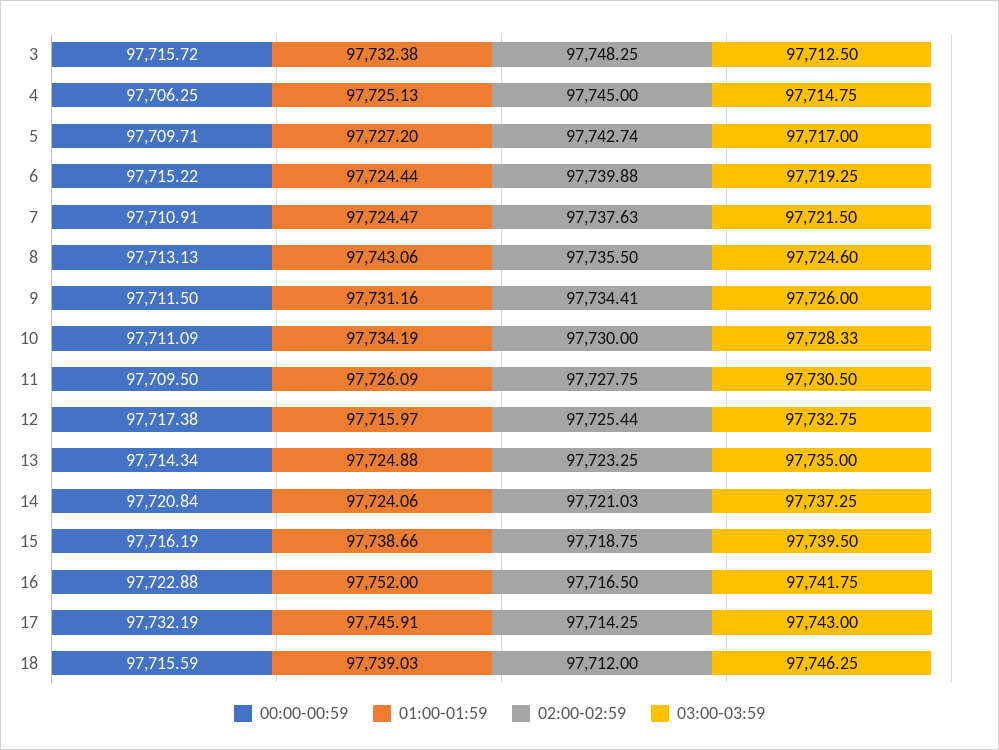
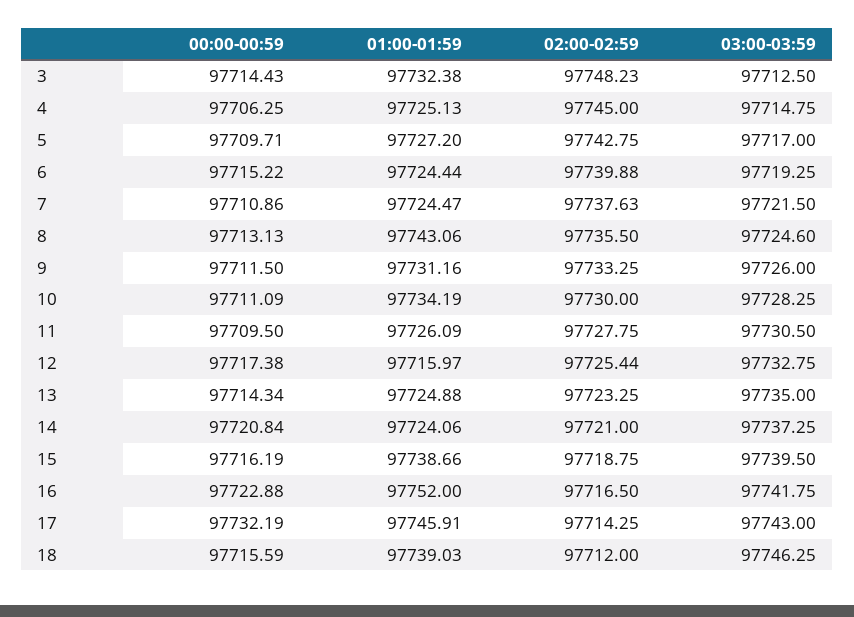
00:00-00:59, 3: 97715.72 -> 97714.43
02:00-02:59, 3: 97748.25 -> 97748.23
02:00-02:59, 5: 97742.74 -> 97742.75
00:00-00:59, 7: 97710.91 -> 97710.86
02:00-02:59, 9: 97734.41 -> 97733.25
03:00-03:59, 10: 97728.33 -> 97728.25
02:00-02:59, 14: 97721.03 -> 97721

